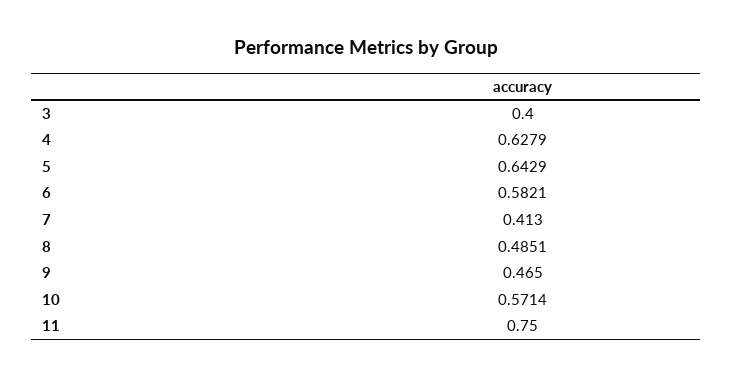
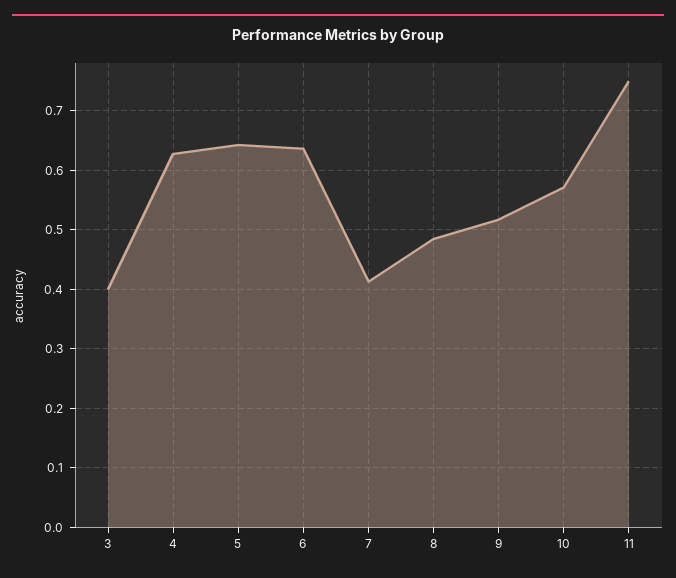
6: 0.5821 -> 0.64
9: 0.465 -> 0.52

